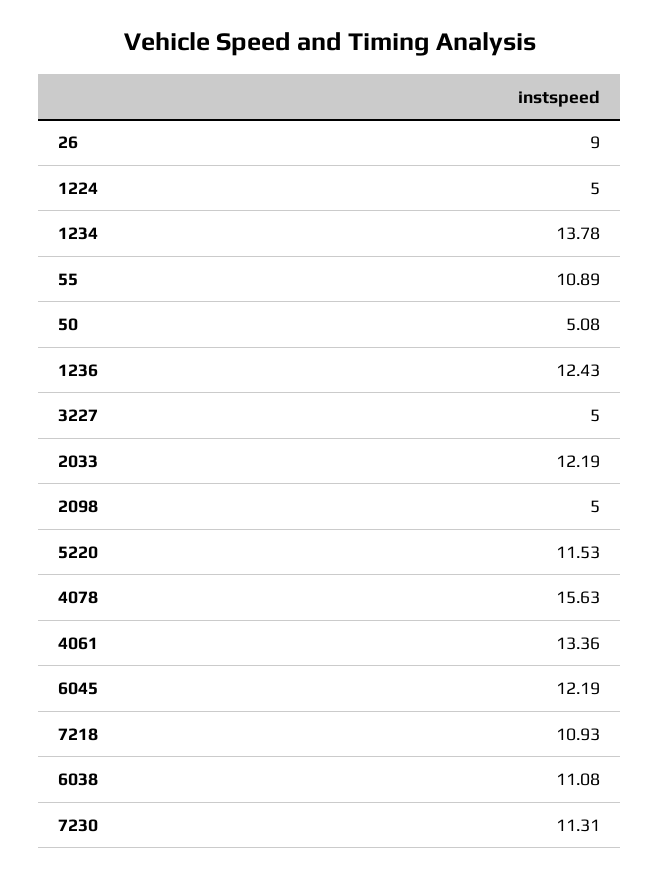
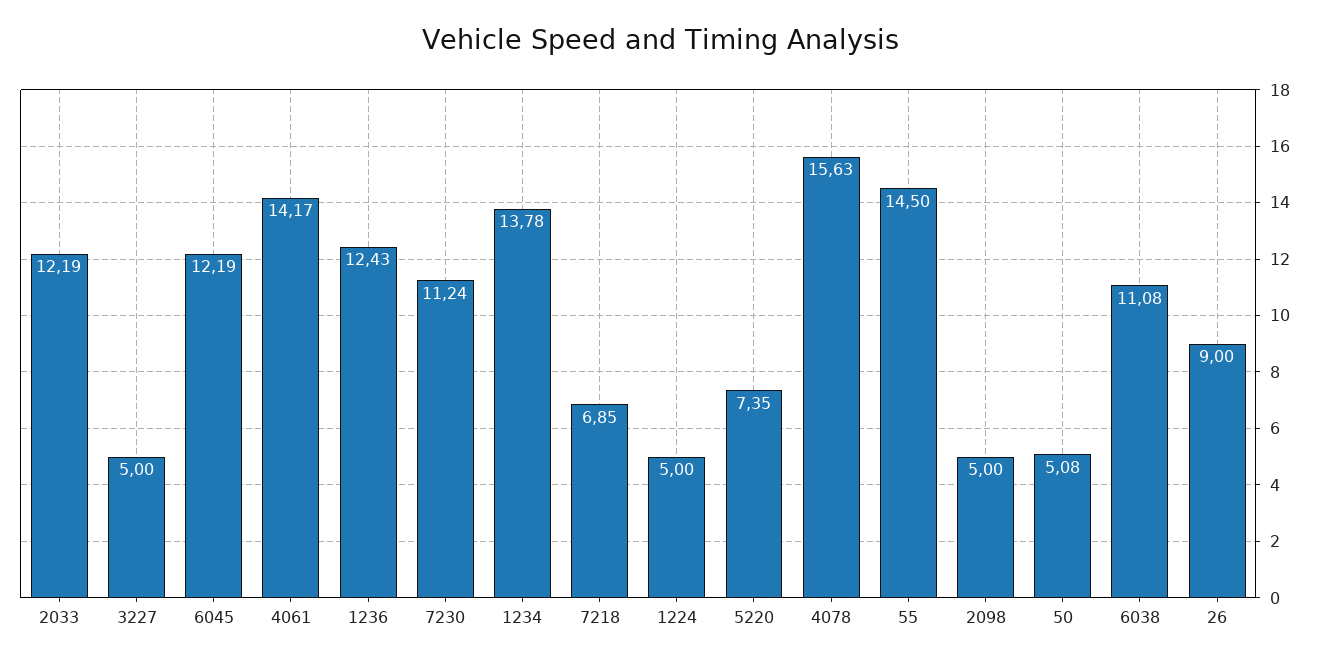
55: 10.89 -> 14.5
5220: 11.53 -> 7.35
4061: 13.36 -> 14.17
7218: 10.93 -> 6.85
7230: 11.31 -> 11.24

